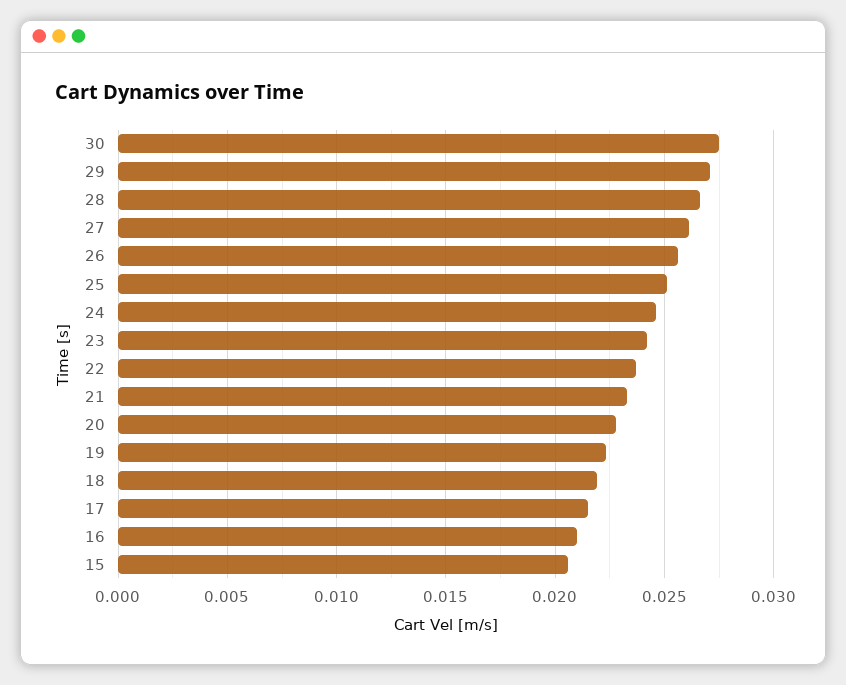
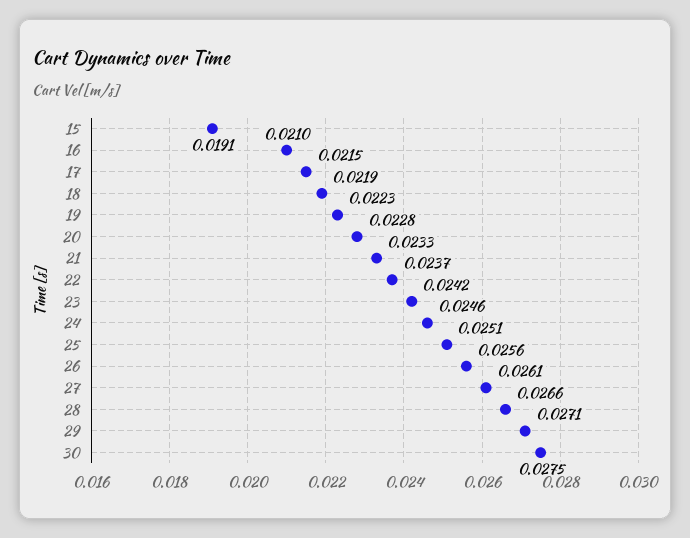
15: 0.0205 -> 0.0191

